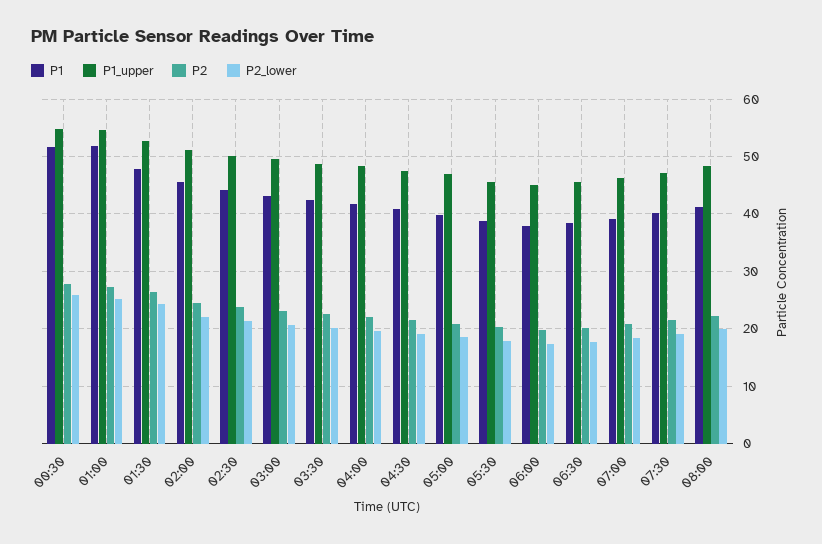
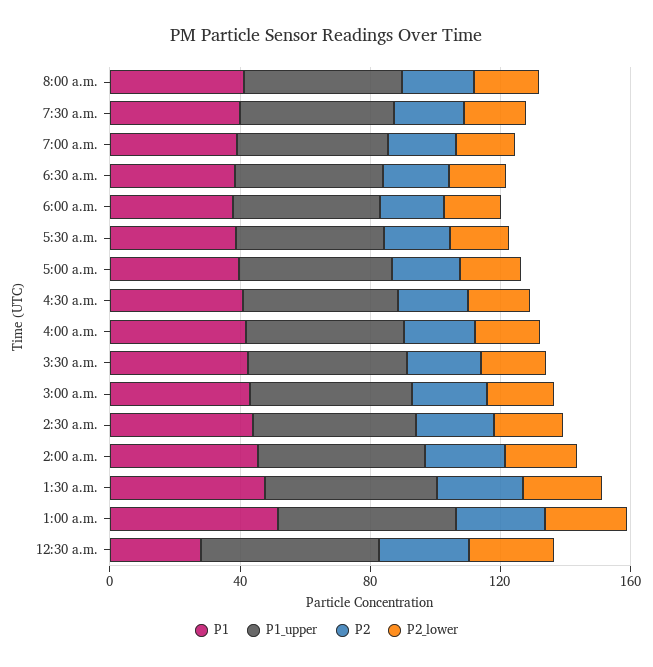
P1, 00:30: 52 -> 30

